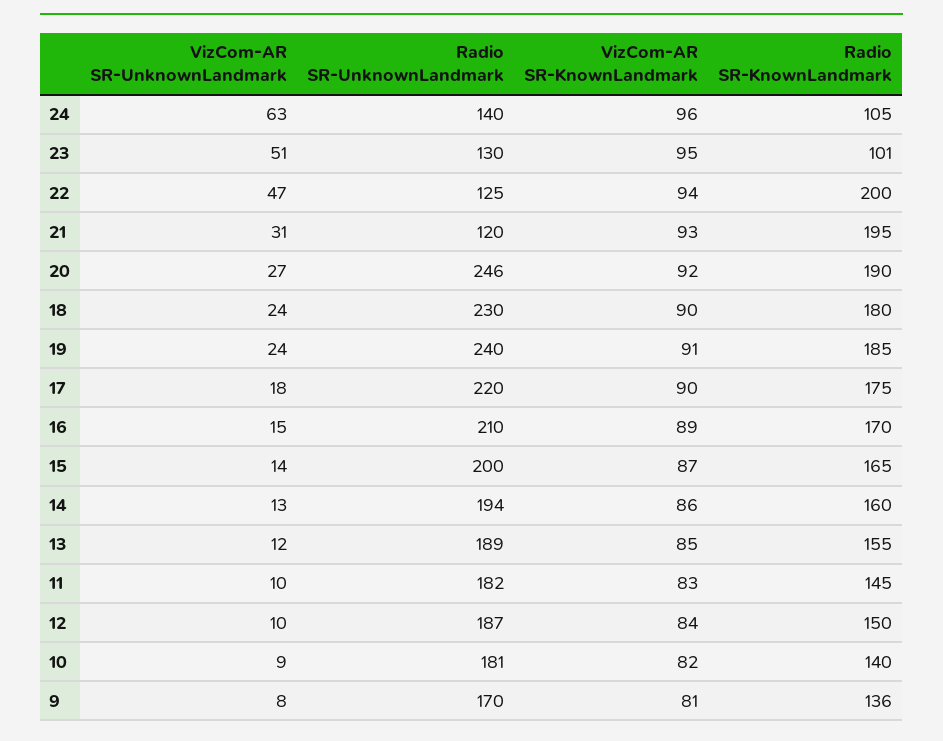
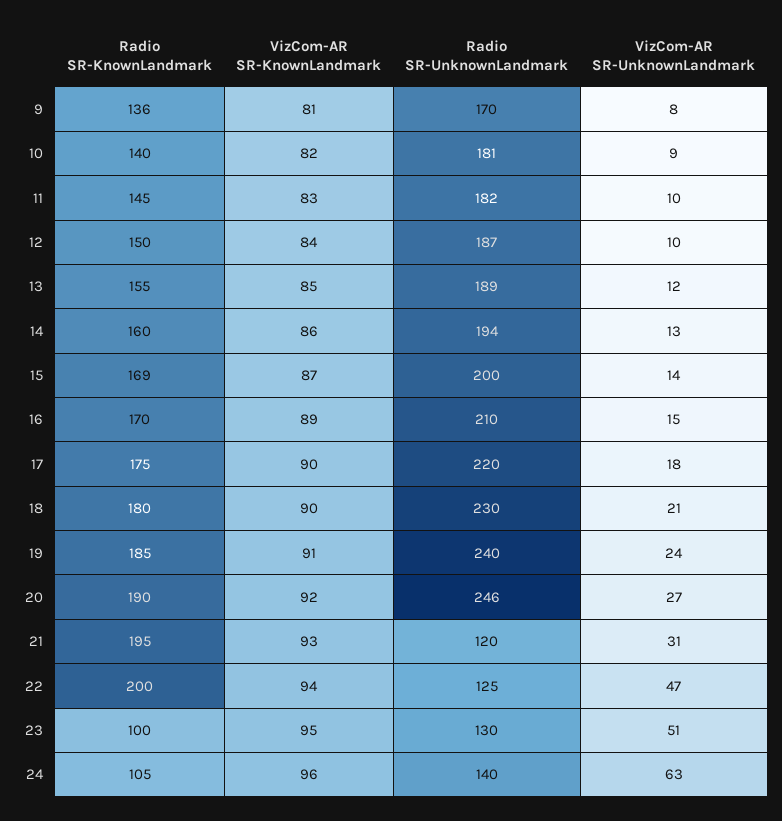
Radio SR-KnownLandmark, 23: 101 -> 100
VizCom-AR SR-UnknownLandmark, 18: 24 -> 21
Radio SR-KnownLandmark, 15: 165 -> 169

